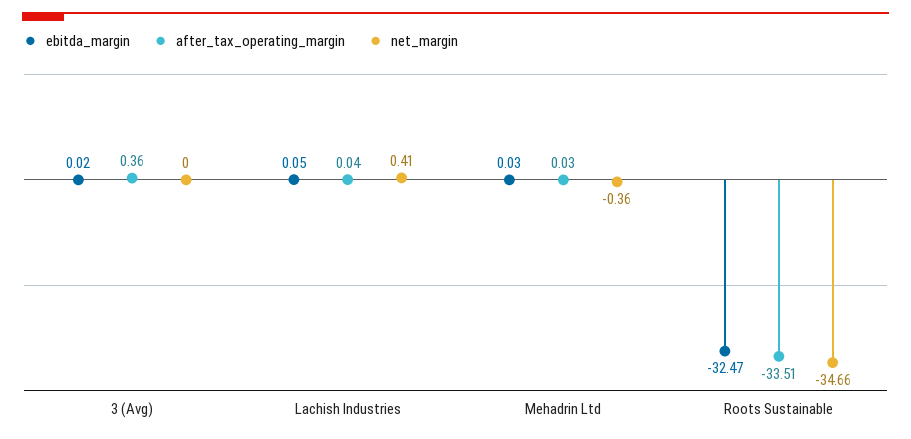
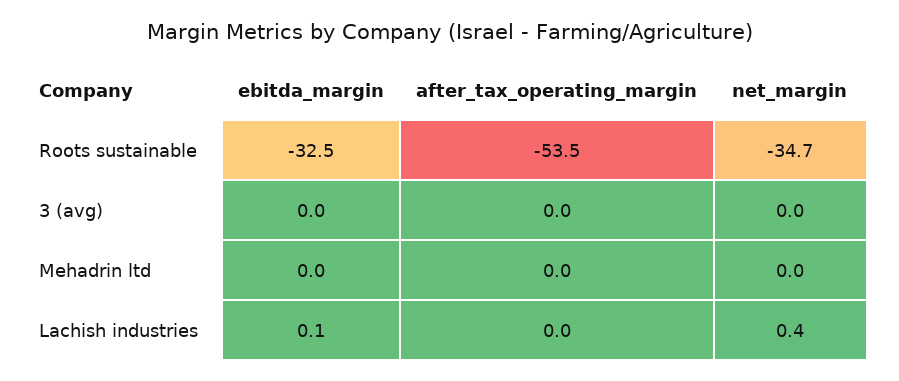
after_tax_operating_margin, 3 (Avg): 0.36 -> 0
net_margin, Mehadrin Ltd: -0.36 -> 0
after_tax_operating_margin, Roots Sustainable: -33.51 -> -53.5

